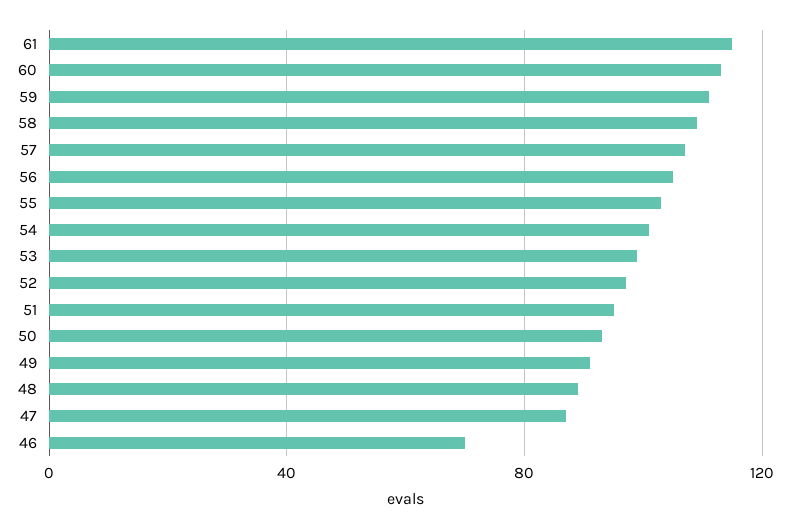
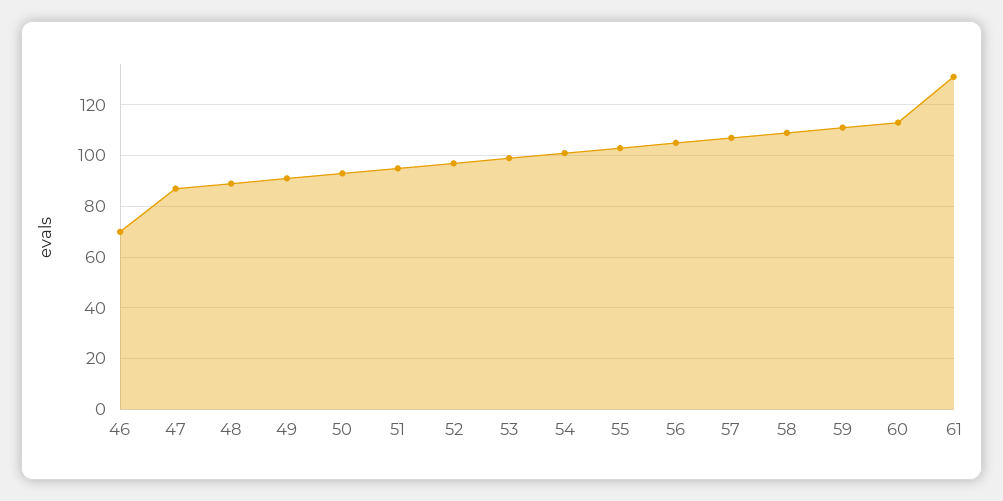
61: 115 -> 130

